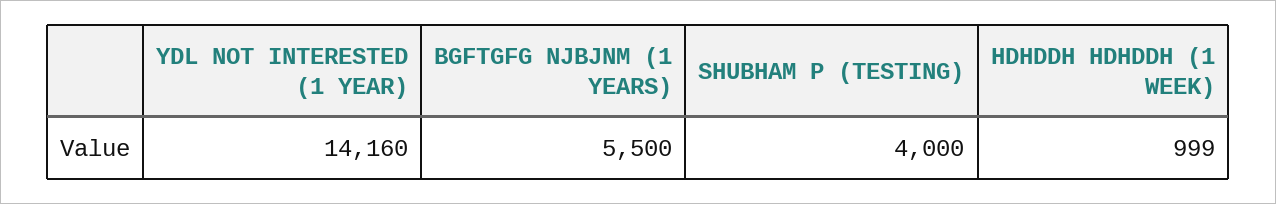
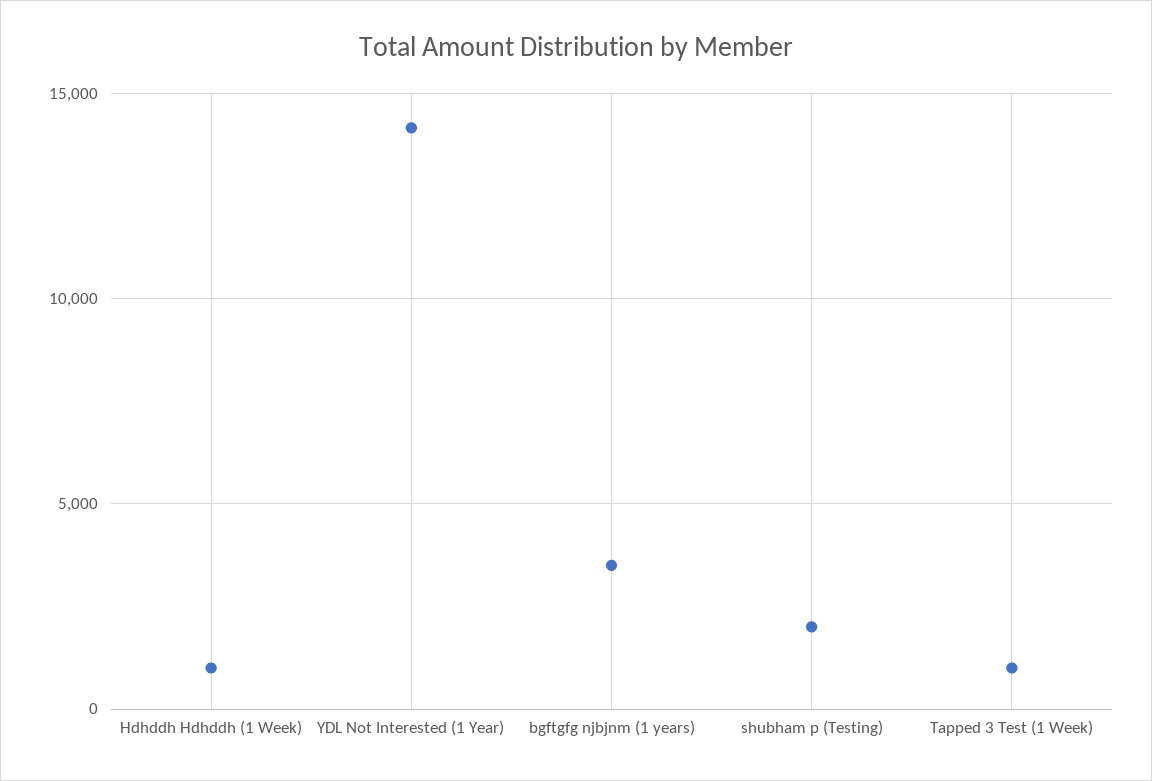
BGFTGFG NJBJNM (1 YEARS): 5500 -> 3500
SHUBHAM P (TESTING): 4000 -> 2000
Tapped 3 Test (1 Week): none -> 1000

